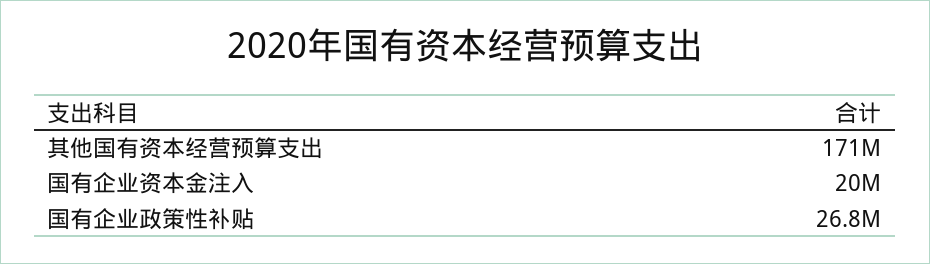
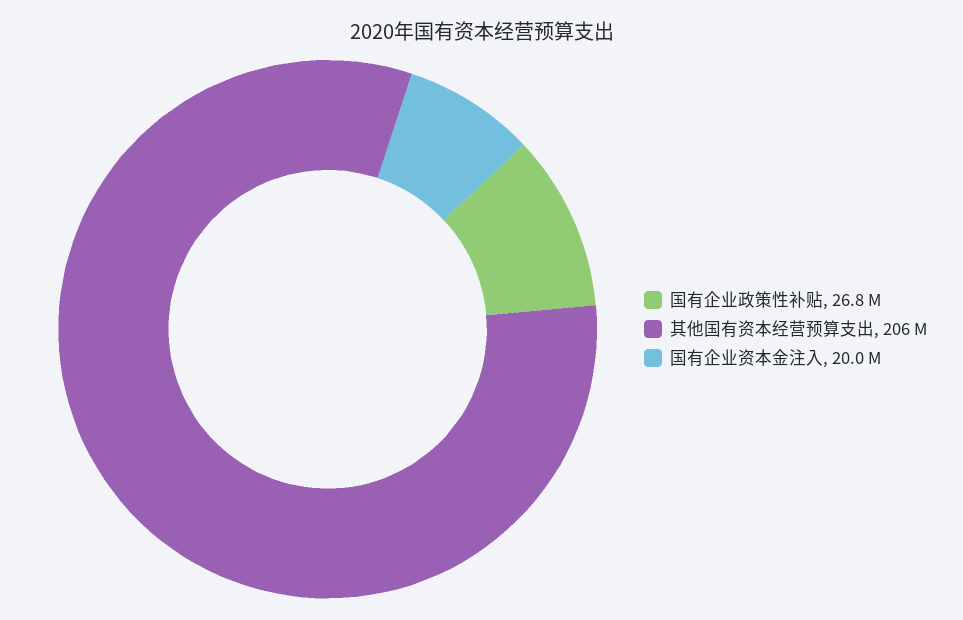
其他国有资本经营预算支出: 171000000 -> 206000000

